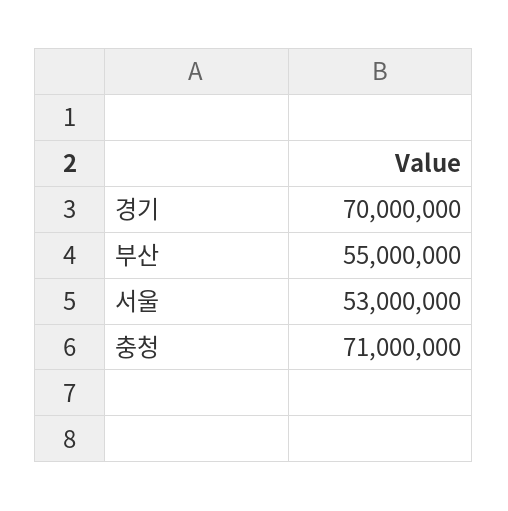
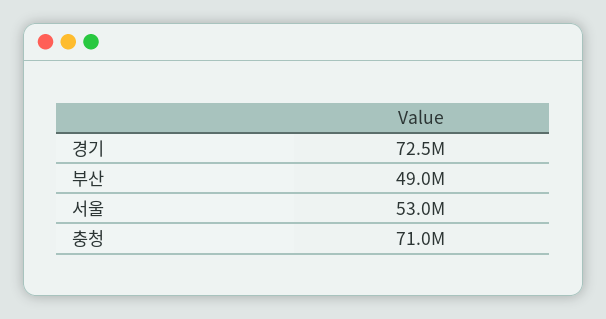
경기: 70000000 -> 72500000
부산: 55000000 -> 49000000

